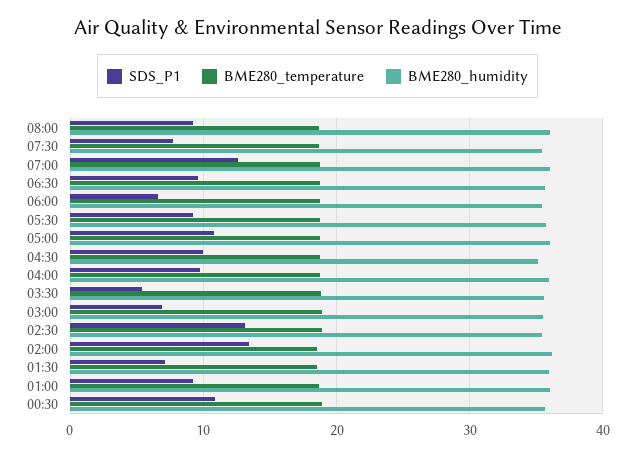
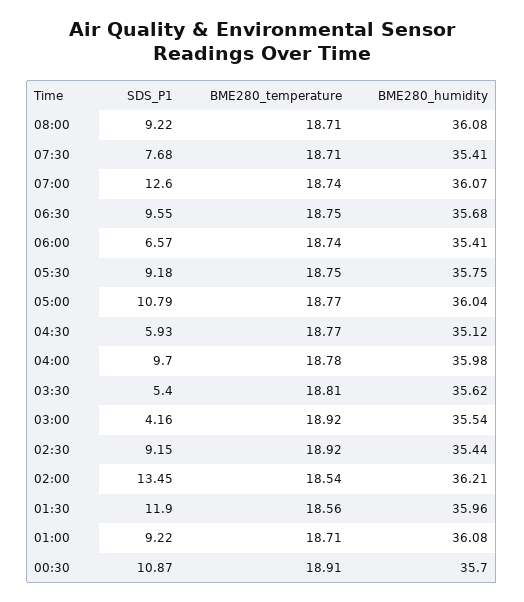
SDS_P1, 04:30: 10 -> 5.93
SDS_P1, 03:00: 7 -> 4.16
SDS_P1, 02:30: 13 -> 9.15
SDS_P1, 01:30: 7 -> 11.9

